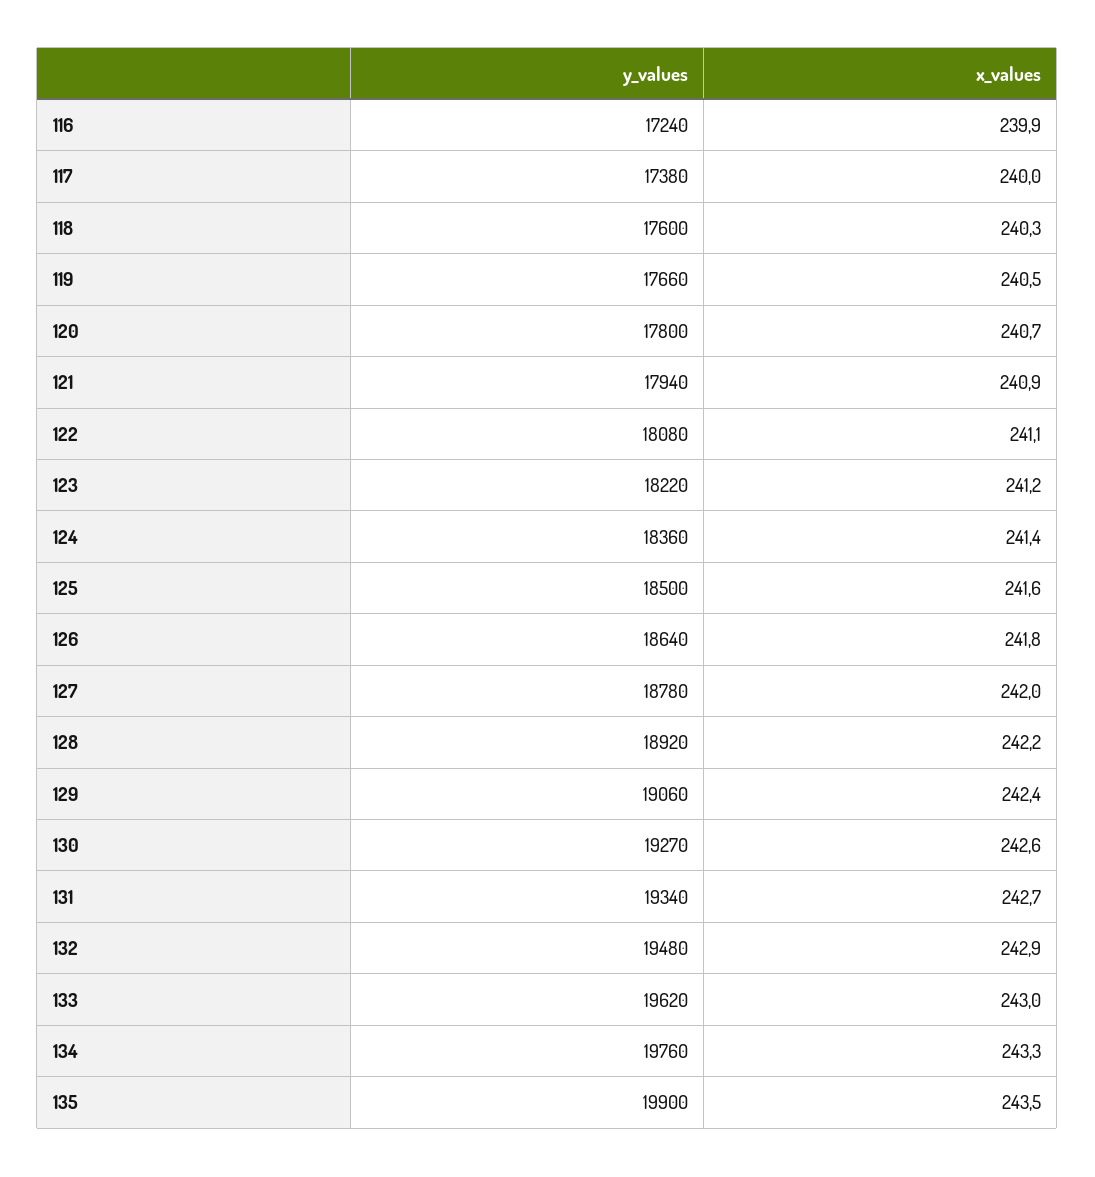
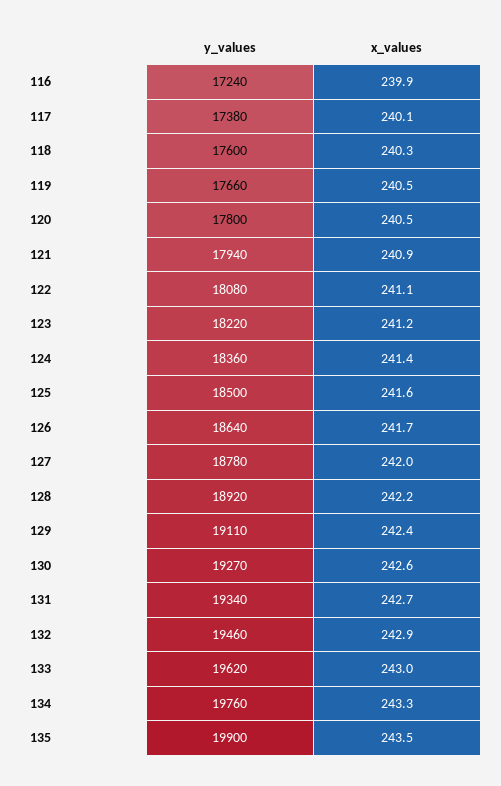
x_values, 117: 240 -> 240.1
x_values, 120: 240.7 -> 240.5
x_values, 126: 241.8 -> 241.7
y_values, 129: 19060 -> 19110
y_values, 132: 19480 -> 19460

